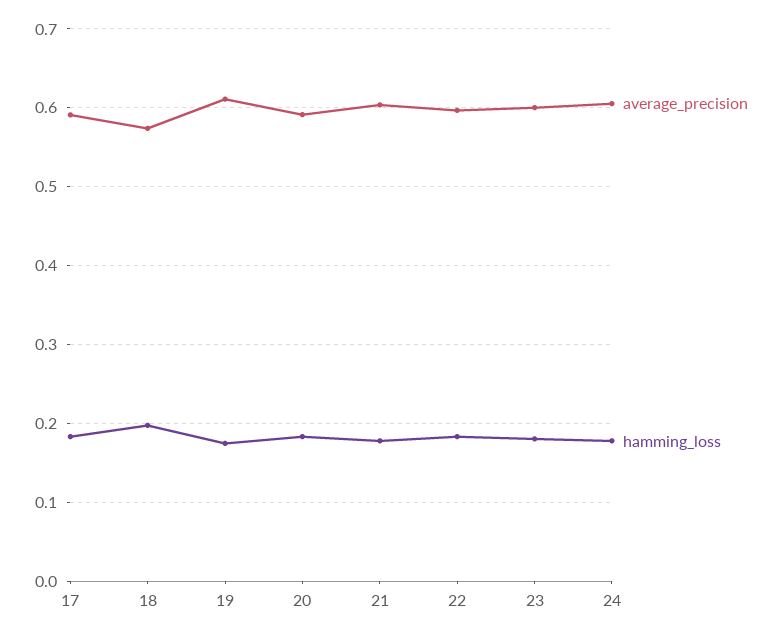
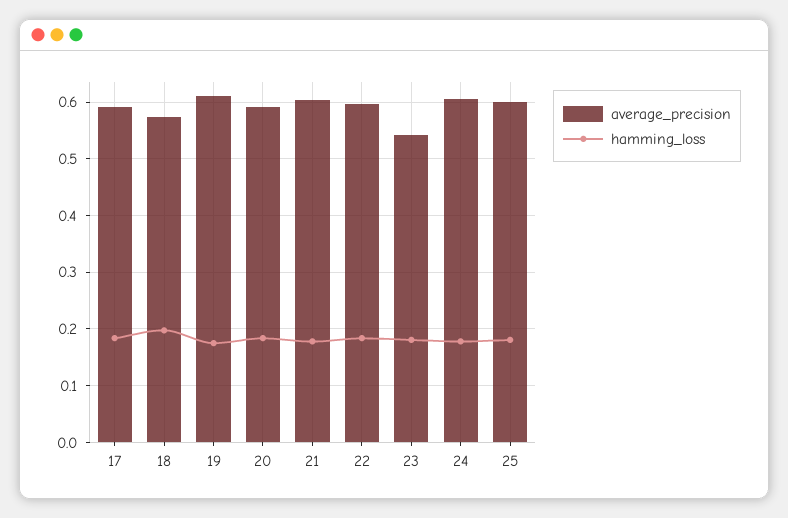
average_precision, 23: 0.6 -> 0.54
average_precision, 25: none -> 0.6
hamming_loss, 25: none -> 0.18

